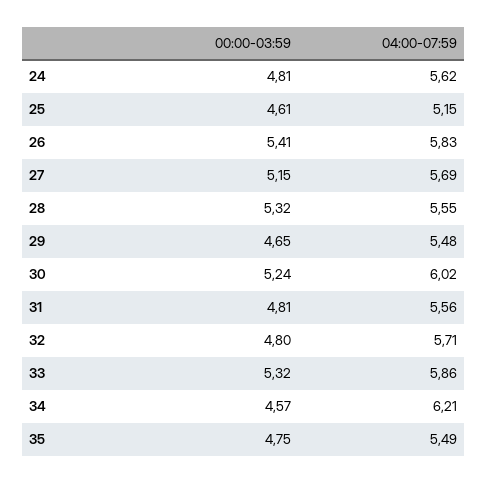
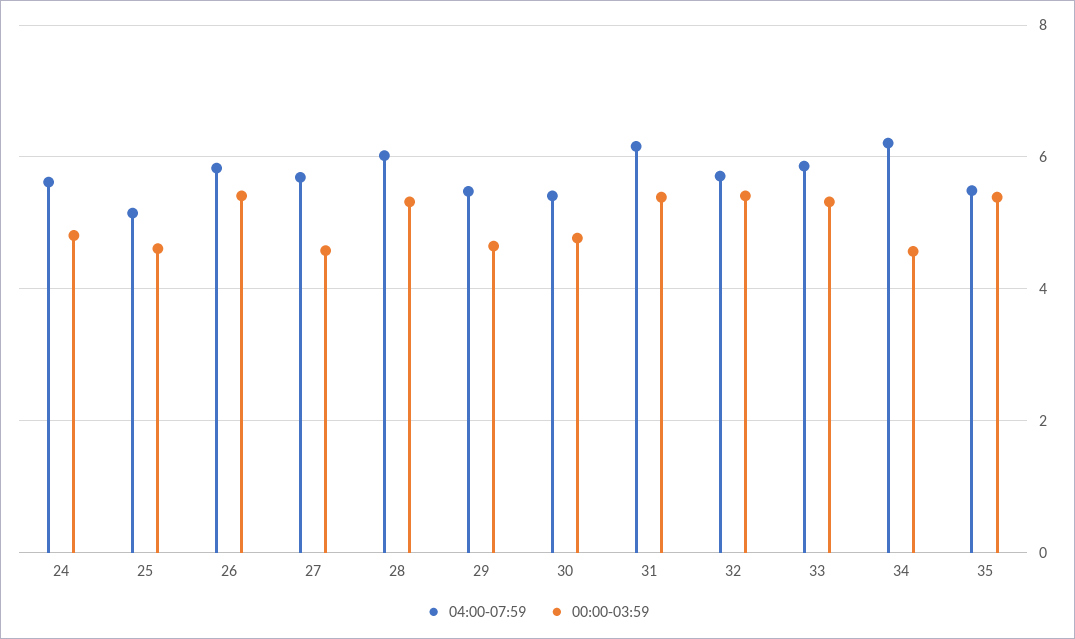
00:00-03:59, 27: 5.15 -> 4.6
04:00-07:59, 28: 5.55 -> 6
00:00-03:59, 30: 5.24 -> 4.8
04:00-07:59, 30: 6.02 -> 5.4
00:00-03:59, 31: 4.81 -> 5.4
04:00-07:59, 31: 5.56 -> 6.2
00:00-03:59, 32: 4.8 -> 5.4
00:00-03:59, 35: 4.75 -> 5.4

